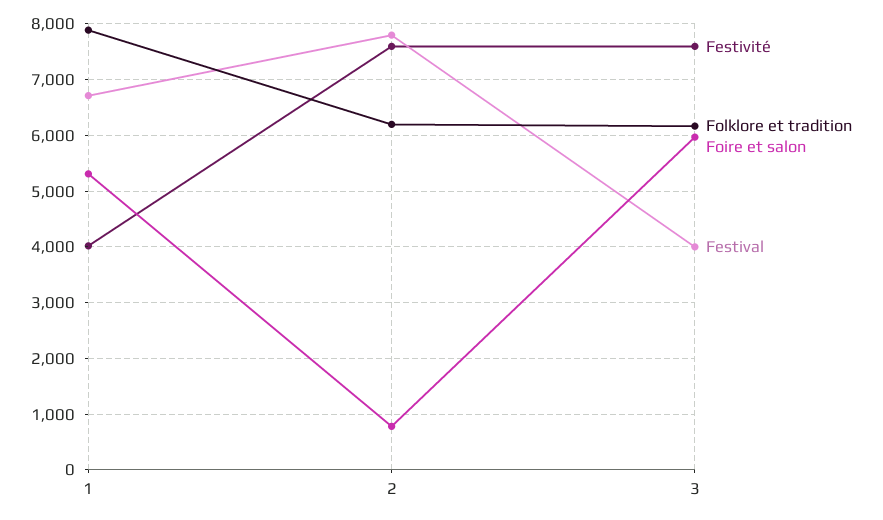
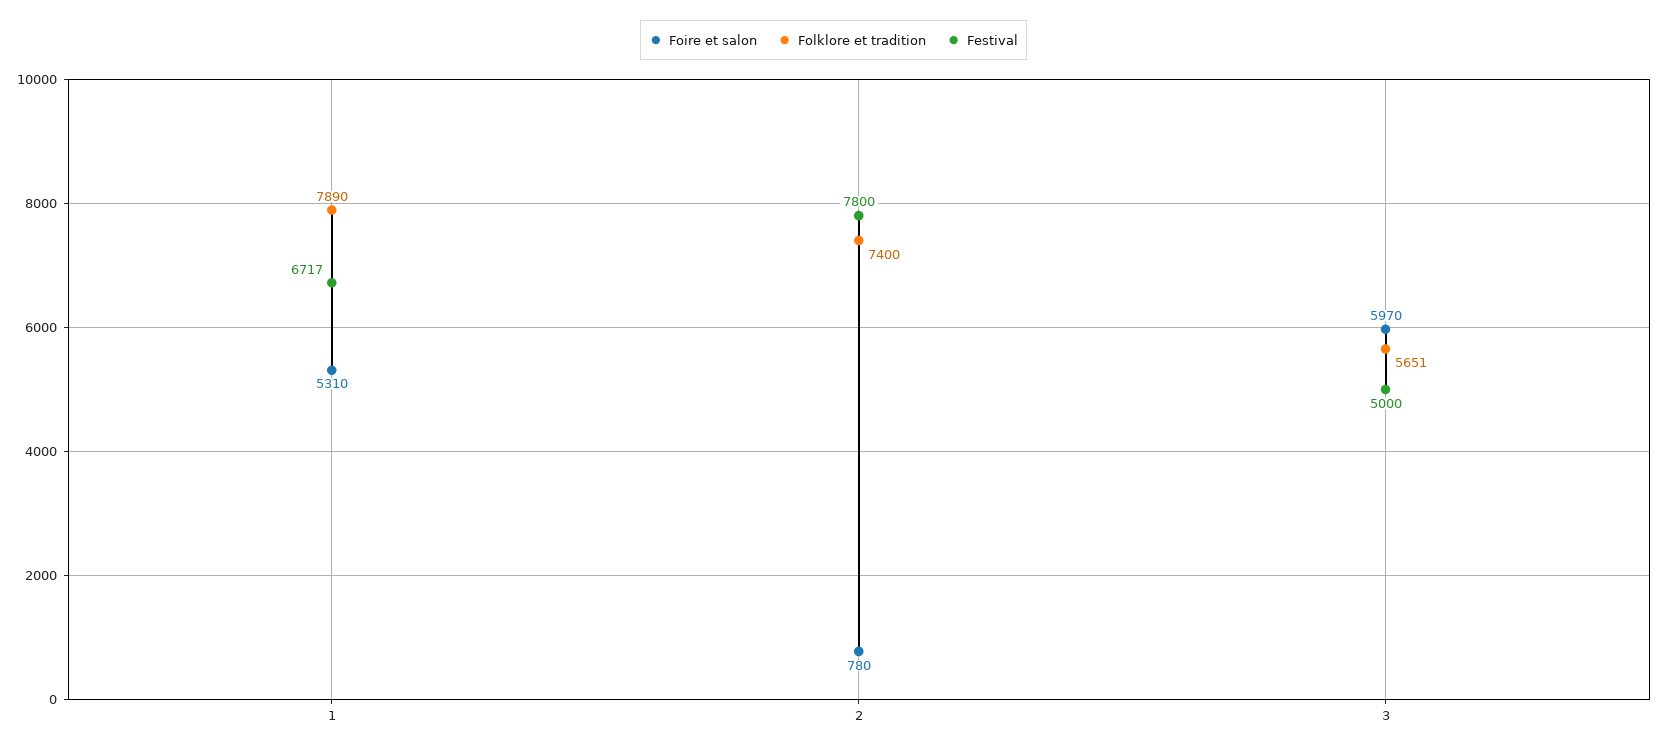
Festivité, 1: 4000 -> none
Festivité, 2: 7600 -> none
Folklore et tradition, 2: 6200 -> 7400
Festivité, 3: 7600 -> none
Folklore et tradition, 3: 6200 -> 5651
Festival, 3: 4000 -> 5000

